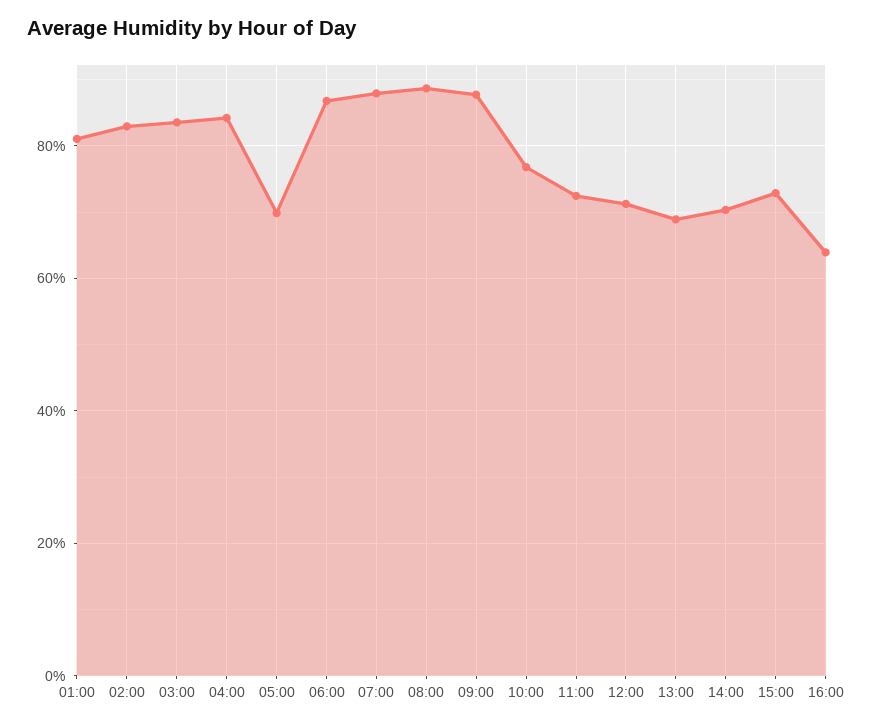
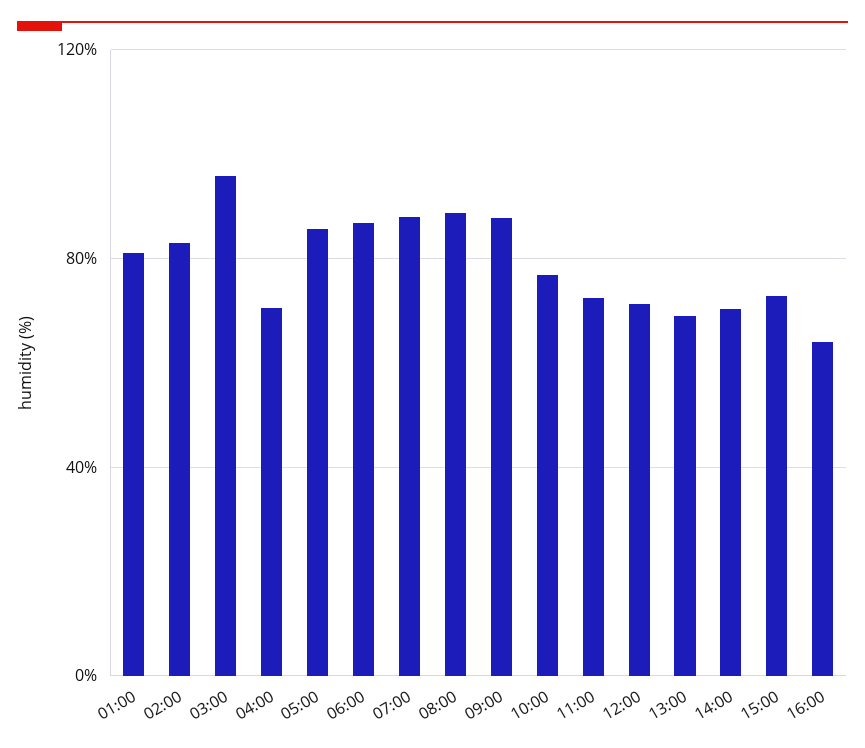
03:00: 84 -> 95
04:00: 84 -> 70
05:00: 70 -> 85

